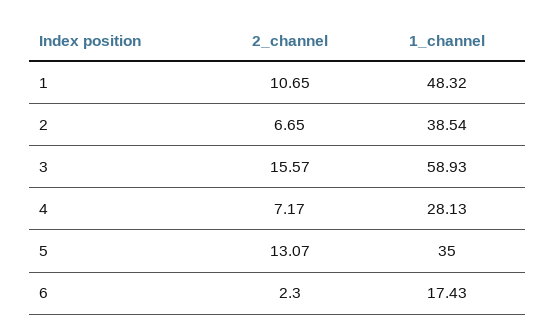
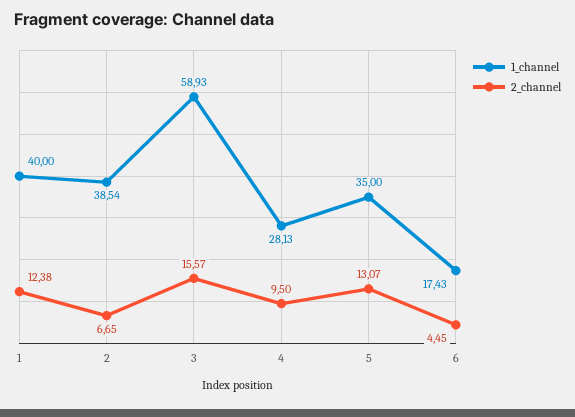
2_channel, 1: 10.65 -> 12.38
1_channel, 1: 48.32 -> 40
2_channel, 4: 7.17 -> 9.5
2_channel, 6: 2.3 -> 4.45

